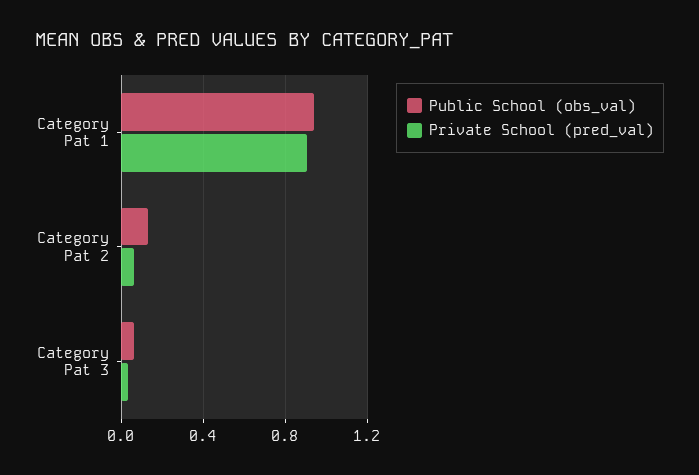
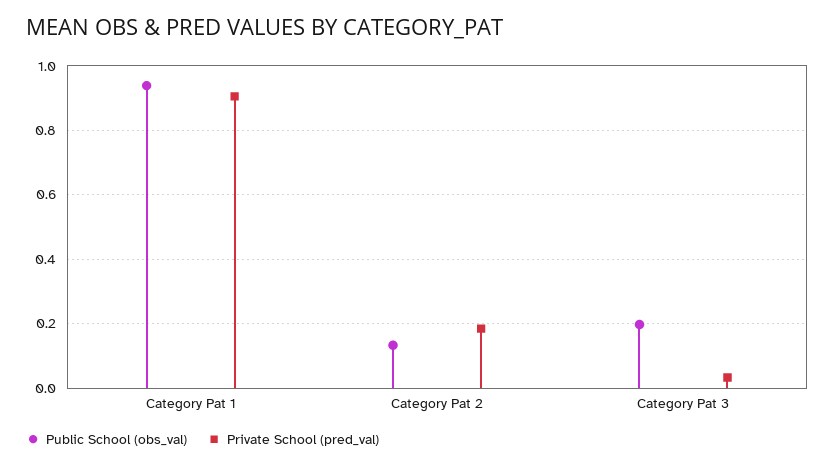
Private School (pred_val), Category Pat 2: 0.05 -> 0.18
Public School (obs_val), Category Pat 3: 0.05 -> 0.2

